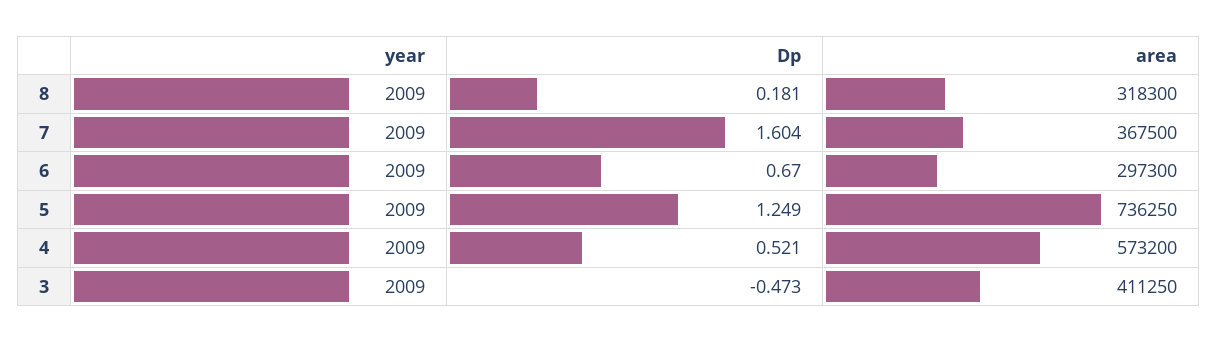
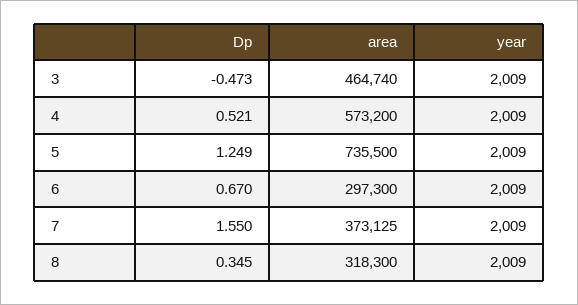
Dp, 8: 0.181 -> 0.345
Dp, 7: 1.604 -> 1.55
area, 7: 367500 -> 373125
area, 5: 736250 -> 735500
area, 3: 411250 -> 464740

